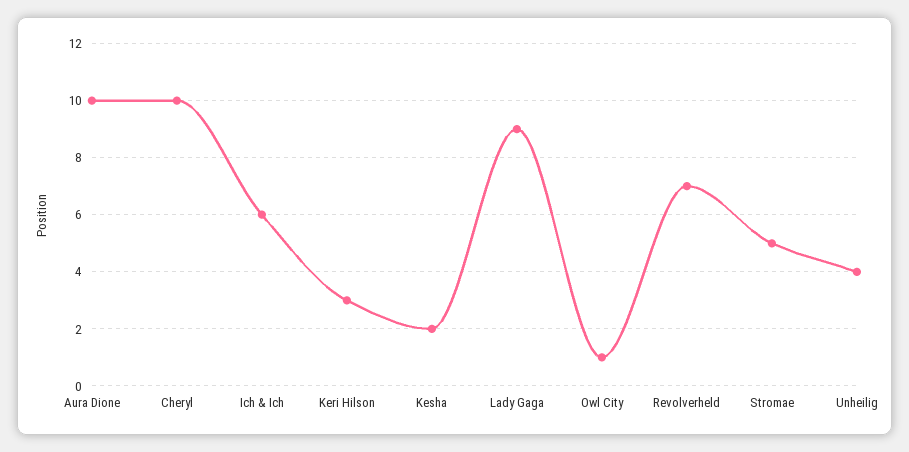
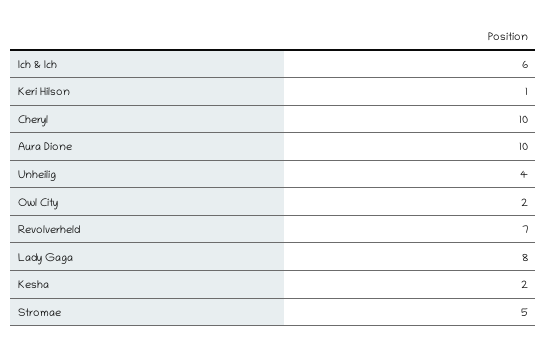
Keri Hilson: 3 -> 1
Lady Gaga: 9 -> 8
Owl City: 1 -> 2

